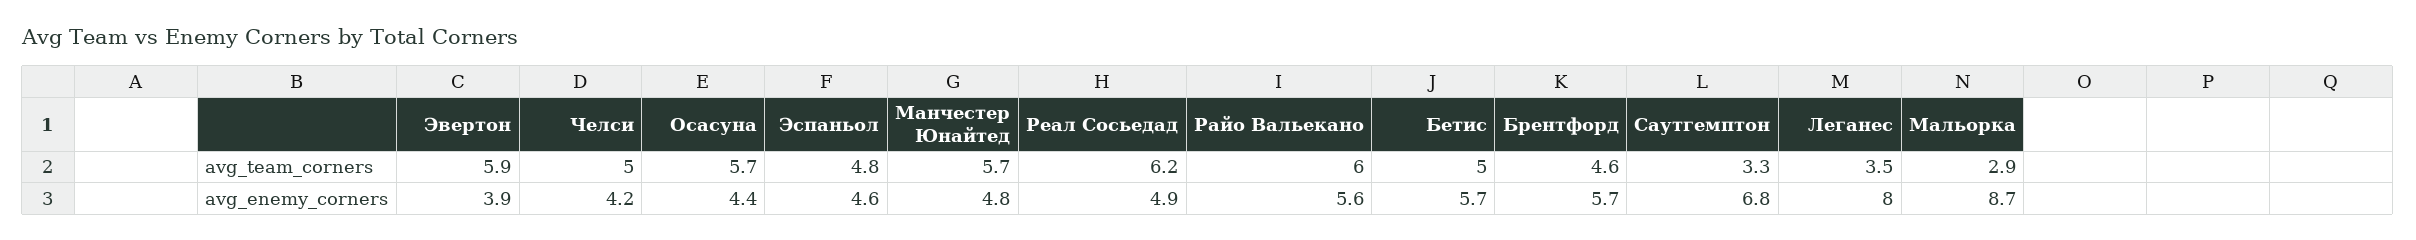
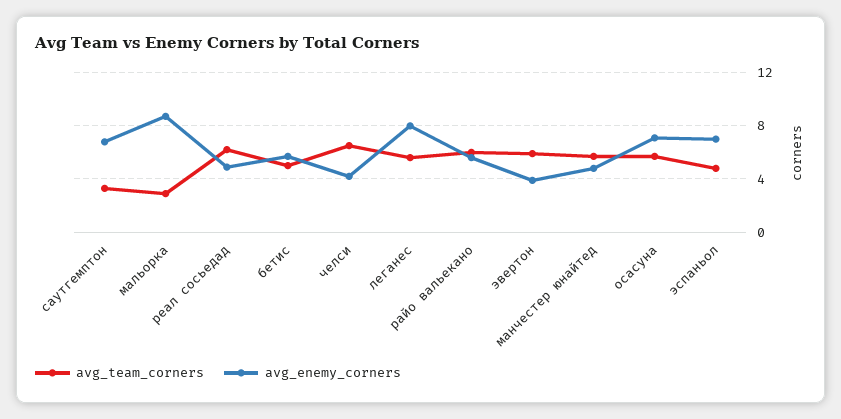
avg_team_corners, Челси: 5 -> 6.5
avg_team_corners, Брентфорд: 4.6 -> none
avg_team_corners, Леганес: 3.5 -> 5.5
avg_enemy_corners, Осасуна: 4.4 -> 7
avg_enemy_corners, Эспаньол: 4.6 -> 7
avg_enemy_corners, Брентфорд: 5.7 -> none

